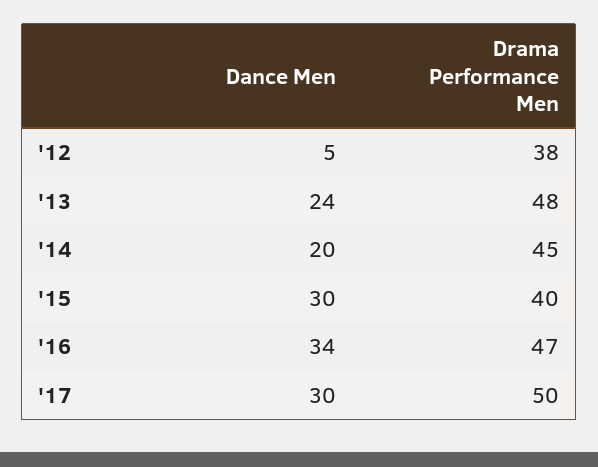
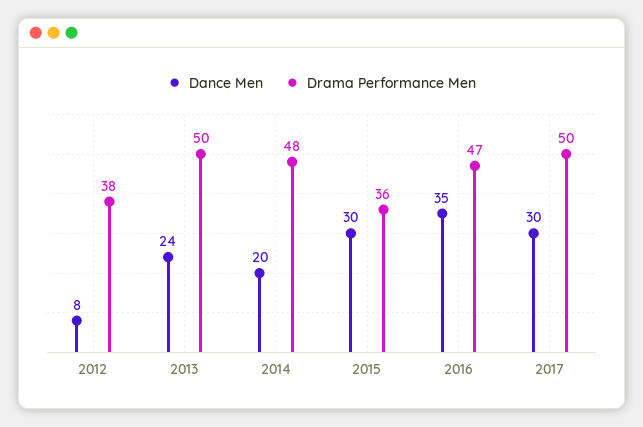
Dance Men, '12: 5 -> 8
Drama Performance Men, '13: 48 -> 50
Drama Performance Men, '14: 45 -> 48
Drama Performance Men, '15: 40 -> 36
Dance Men, '16: 34 -> 35

